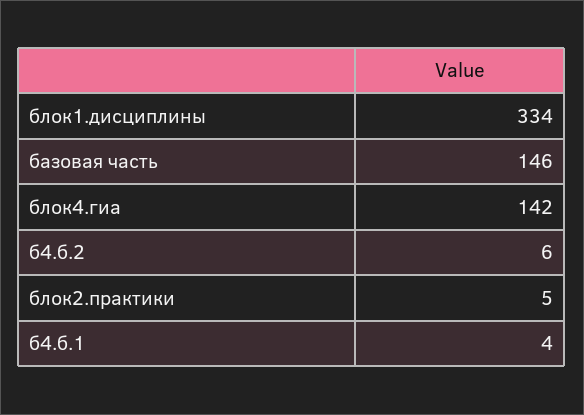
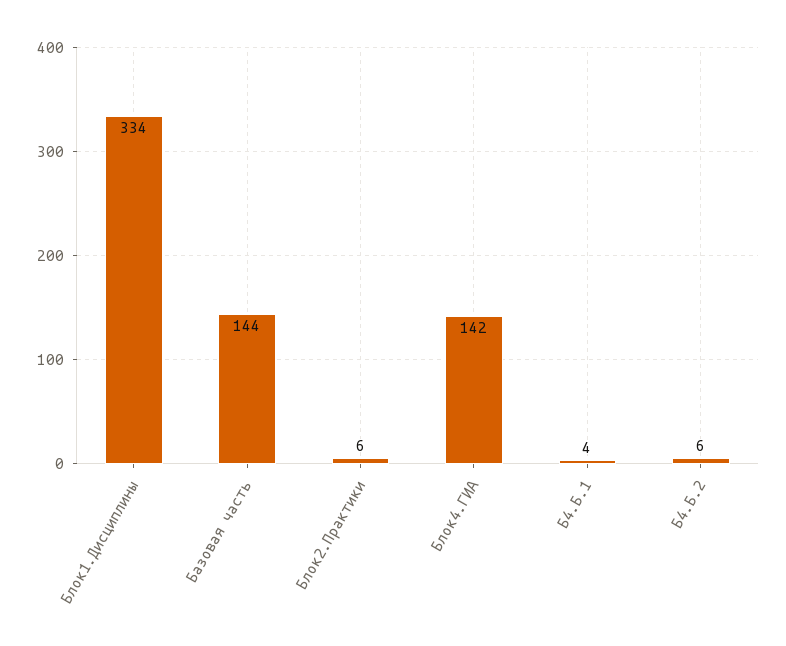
базовая часть: 146 -> 144
блок2.практики: 5 -> 6

